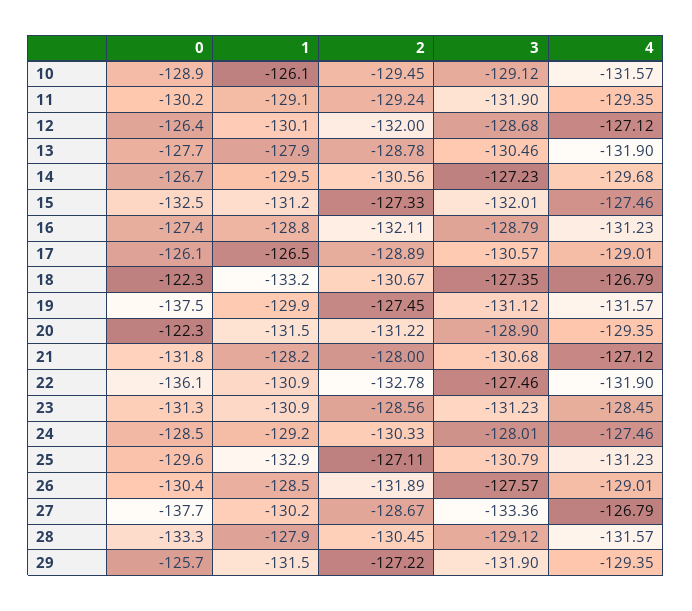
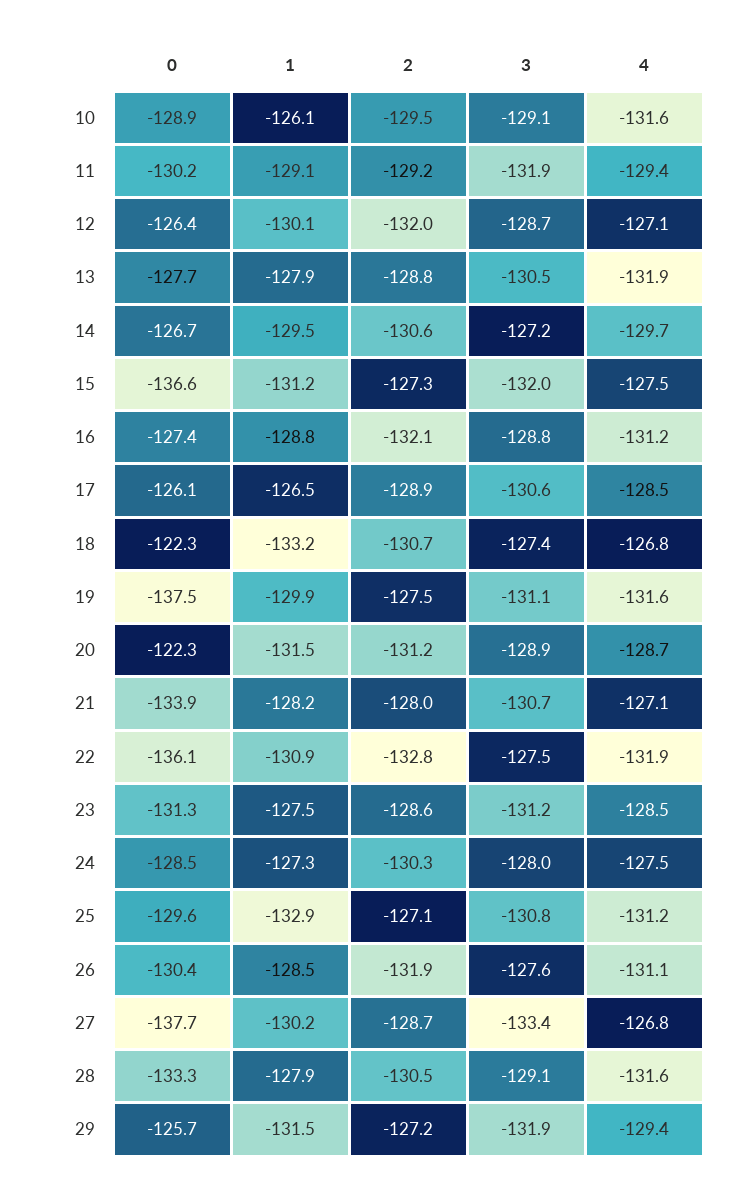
0, 15: -132.5 -> -136.6
4, 17: -129.01 -> -128.5
4, 20: -129.35 -> -128.7
0, 21: -131.8 -> -133.9
1, 23: -130.9 -> -127.5
1, 24: -129.2 -> -127.3
4, 26: -129.01 -> -131.1

